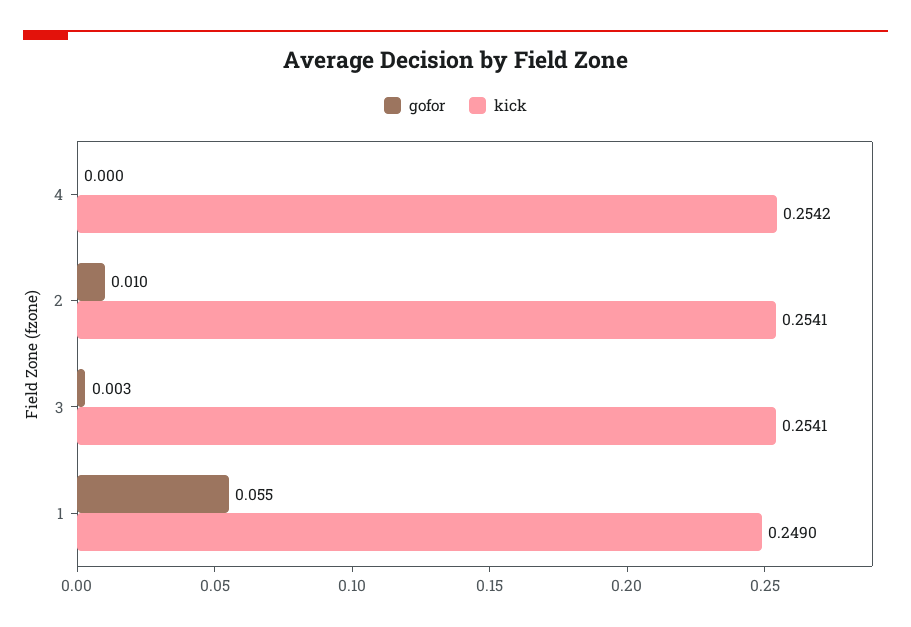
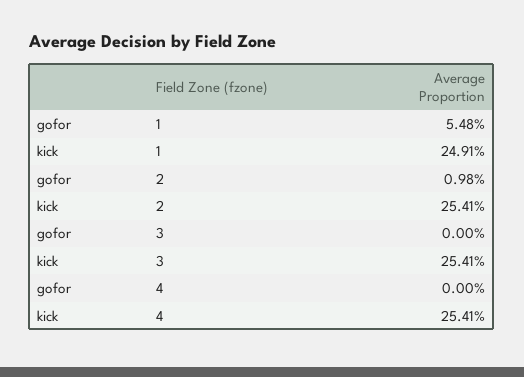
kick, 4: 0.2542 -> 0.2541
gofor, 3: 0.003 -> 0
kick, 1: 0.249 -> 0.2491

